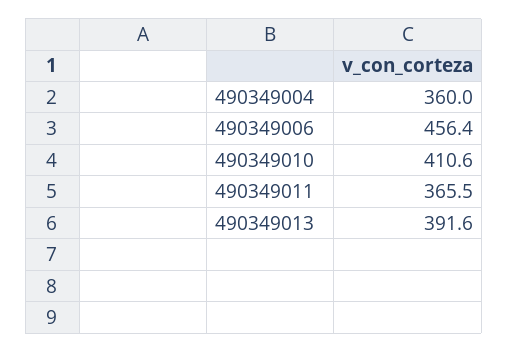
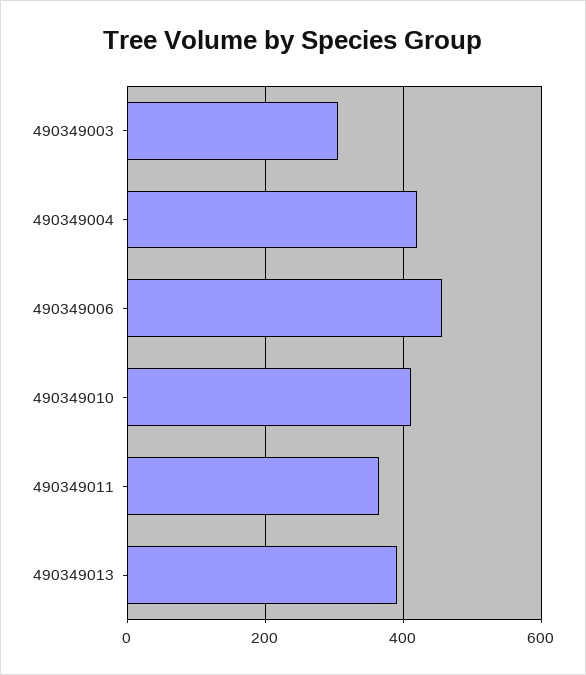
490349004: 360 -> 420
490349003: none -> 300

